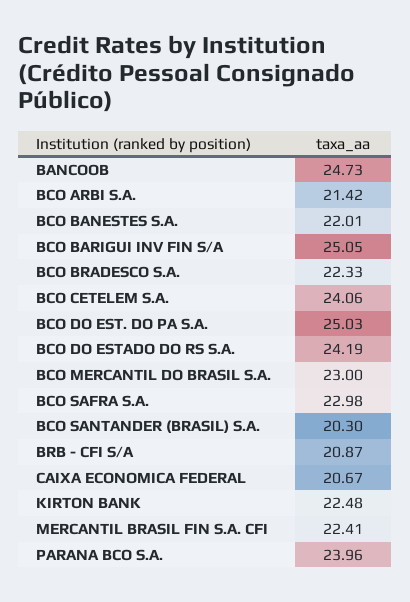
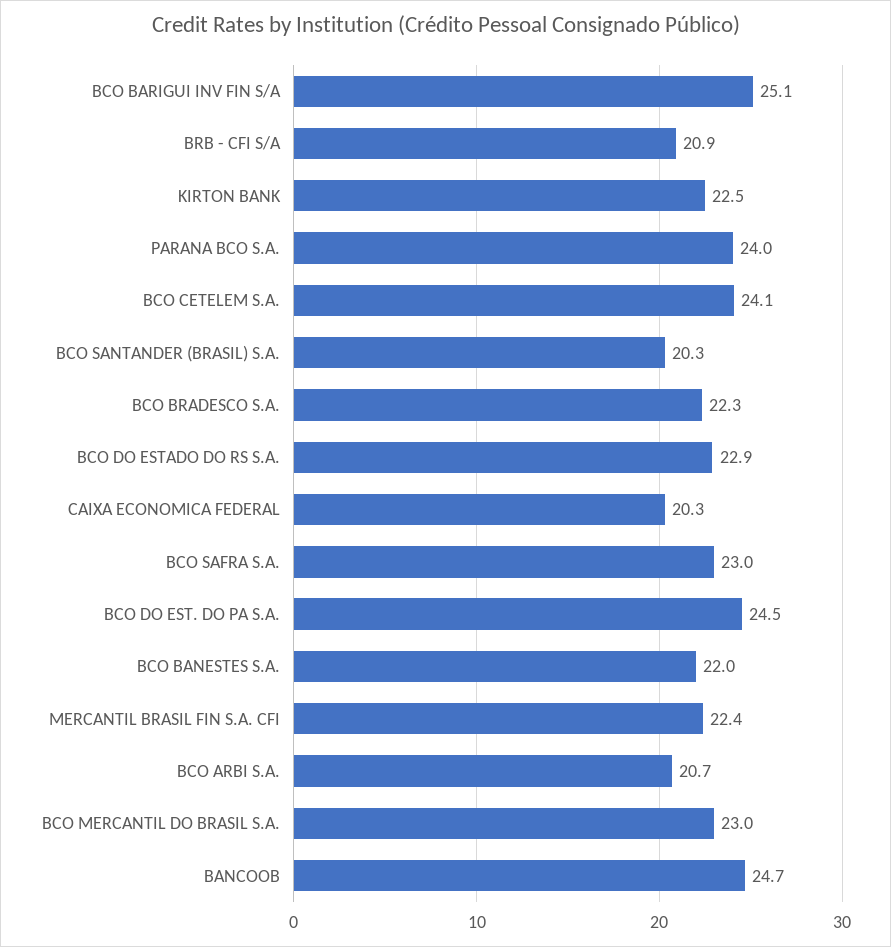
BCO ARBI S.A.: 21.42 -> 20.7
BCO DO EST. DO PA S.A.: 25.03 -> 24.5
BCO DO ESTADO DO RS S.A.: 24.19 -> 22.9
CAIXA ECONOMICA FEDERAL: 20.67 -> 20.3

